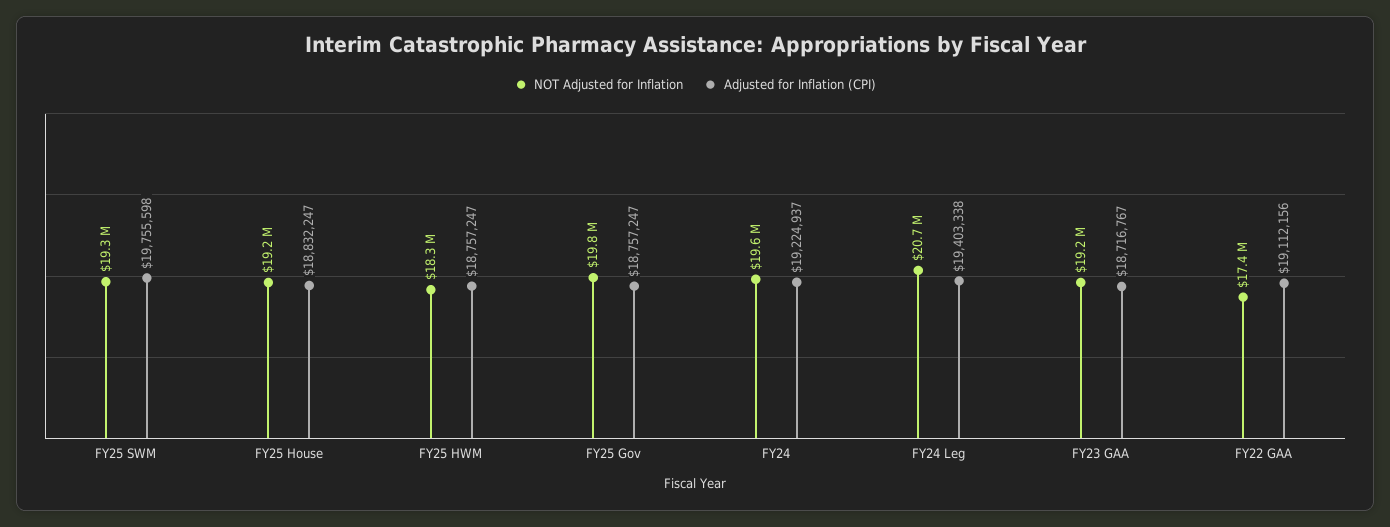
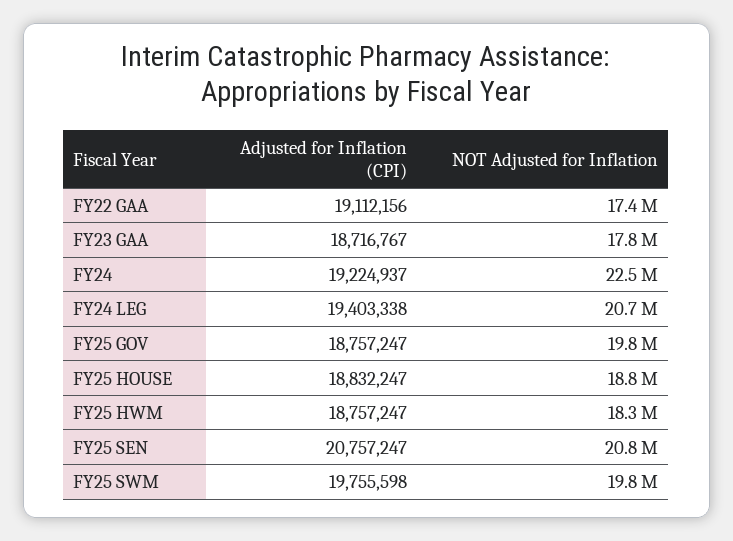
NOT Adjusted for Inflation, FY25 SWM: 19300000 -> 19800000
NOT Adjusted for Inflation, FY25 House: 19200000 -> 18800000
NOT Adjusted for Inflation, FY24: 19600000 -> 22500000
NOT Adjusted for Inflation, FY23 GAA: 19200000 -> 17800000
Adjusted for Inflation (CPI), FY25 SEN: none -> 20757247
NOT Adjusted for Inflation, FY25 SEN: none -> 20800000

